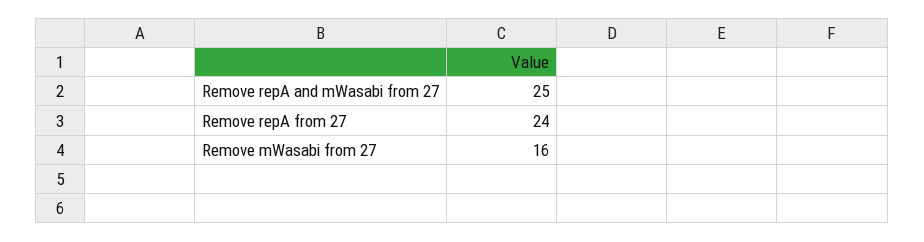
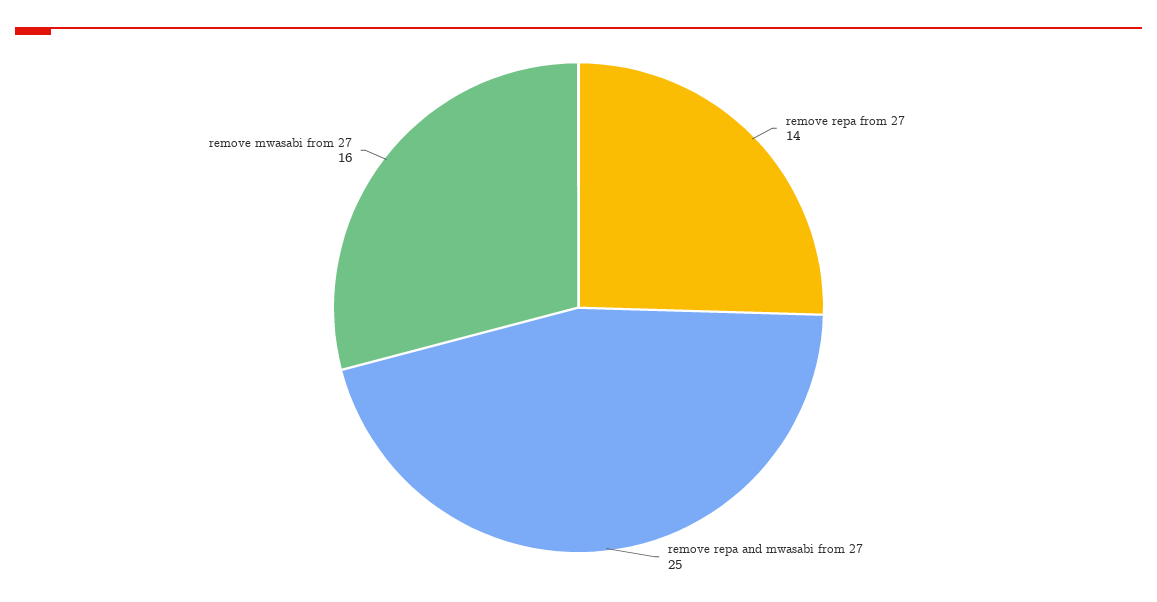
Remove repA from 27: 24 -> 14

